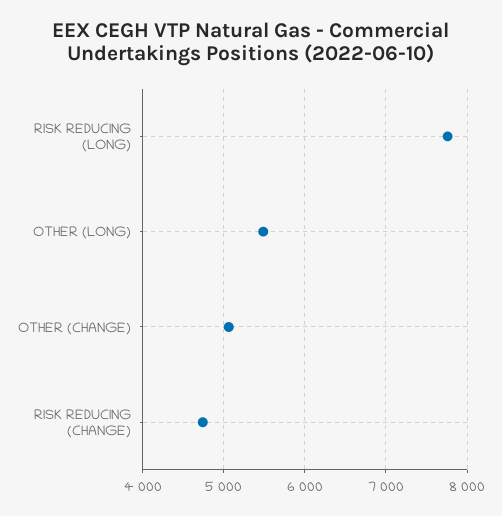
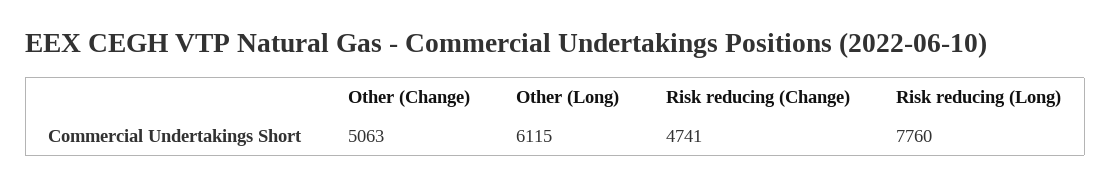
OTHER (LONG): 5500 -> 6115

